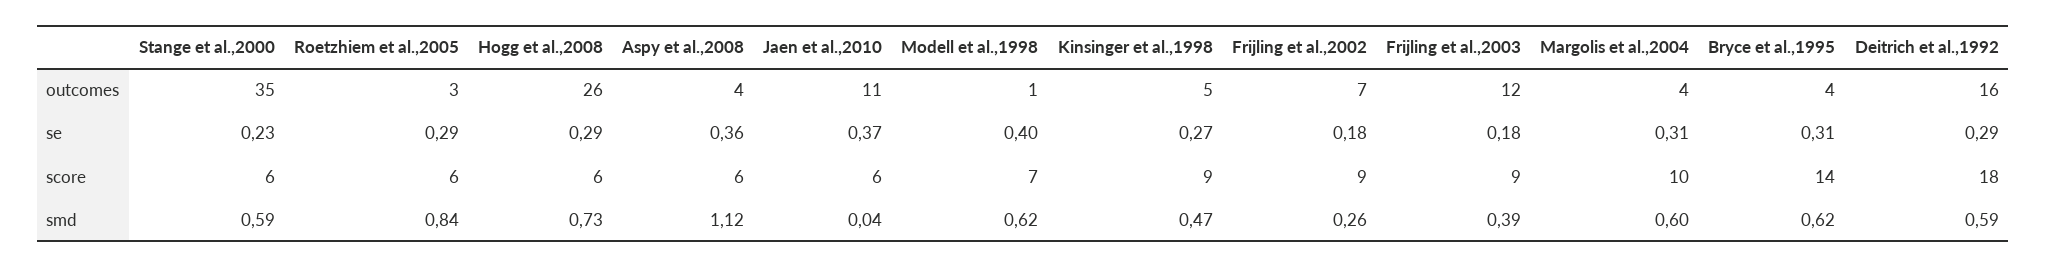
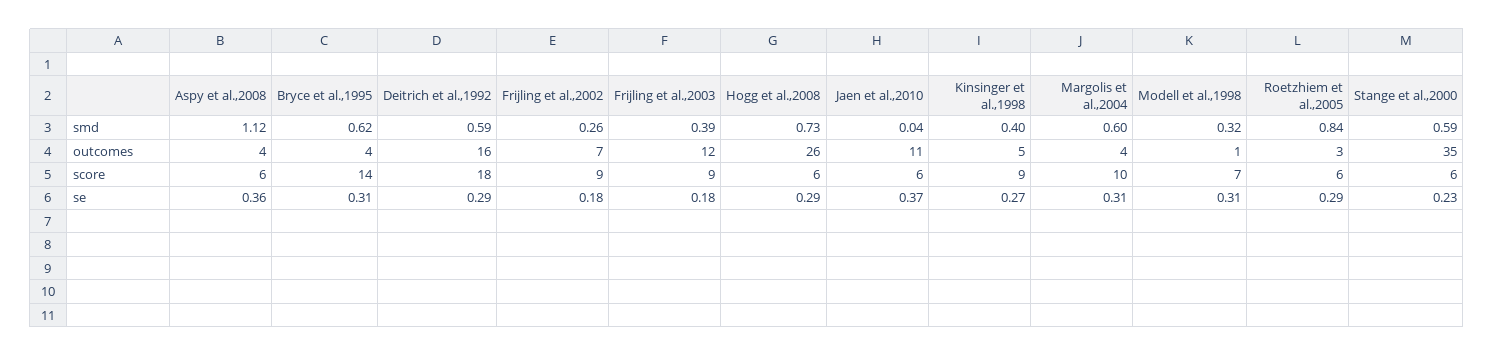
Modell et al.,1998, se: 0.4 -> 0.31
Modell et al.,1998, smd: 0.62 -> 0.32
Kinsinger et al.,1998, smd: 0.47 -> 0.4

